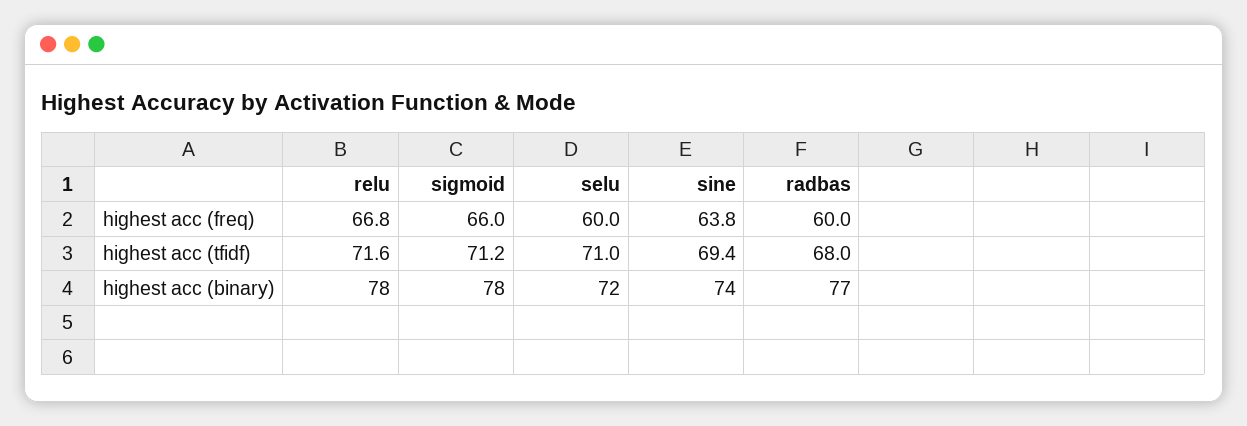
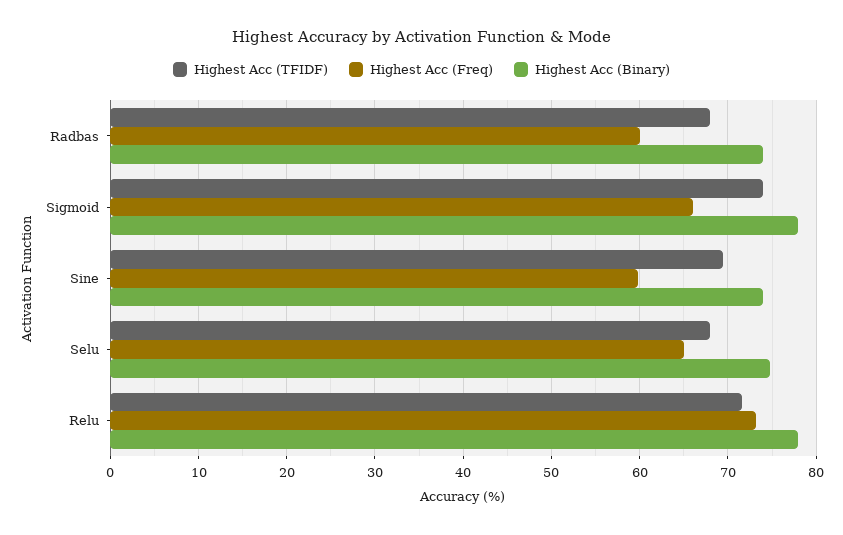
highest acc (freq), relu: 66.8 -> 73
highest acc (freq), selu: 60 -> 65
highest acc (freq), sine: 63.8 -> 60
highest acc (tfidf), sigmoid: 71.2 -> 74
highest acc (tfidf), selu: 71 -> 68
highest acc (binary), selu: 72 -> 75
highest acc (binary), radbas: 77 -> 74

